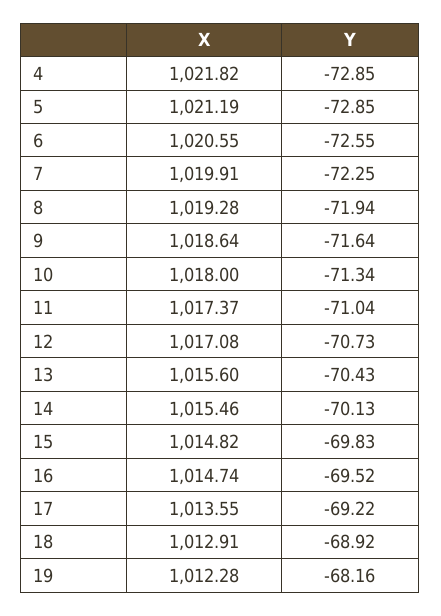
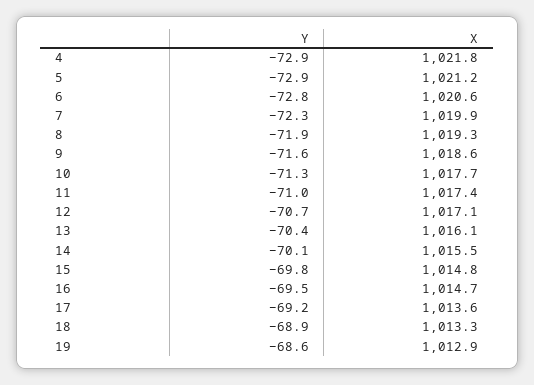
Y, 6: -72.55 -> -72.8
X, 10: 1018 -> 1017.7
X, 13: 1015.6 -> 1016.1
X, 18: 1012.91 -> 1013.3
X, 19: 1012.28 -> 1012.9
Y, 19: -68.16 -> -68.6

